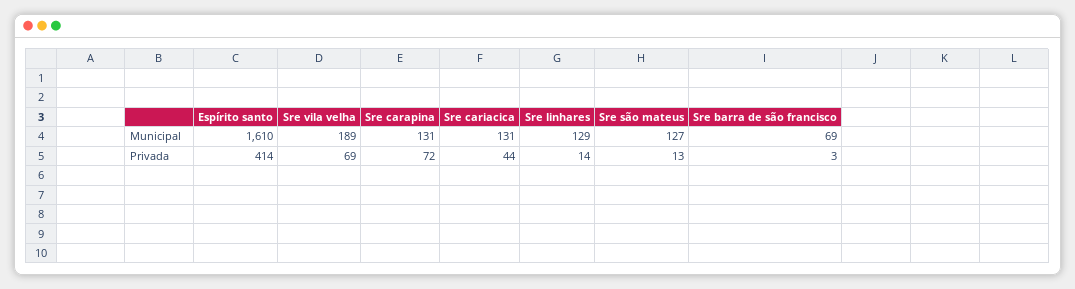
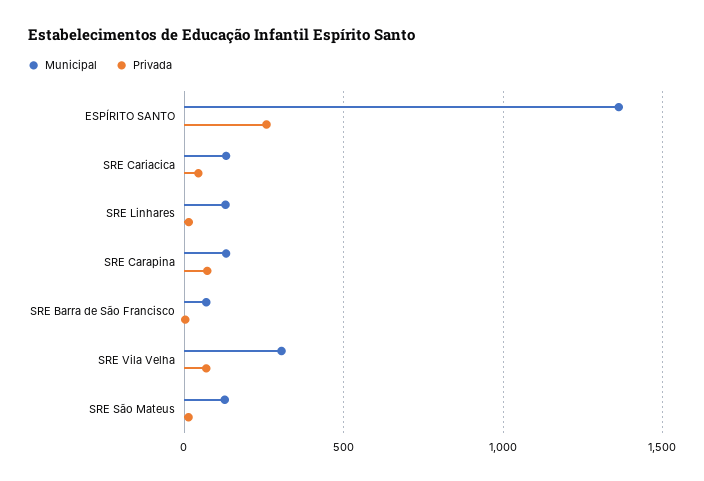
Municipal, Espírito santo: 1610 -> 1350
Municipal, Sre vila velha: 189 -> 300
Privada, Espírito santo: 414 -> 250

